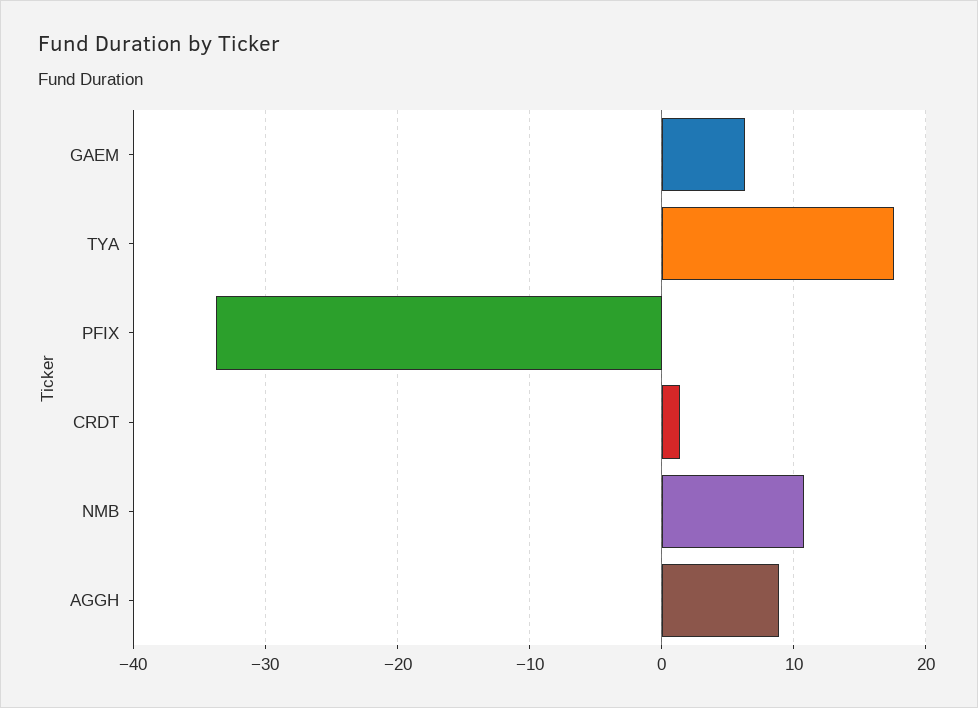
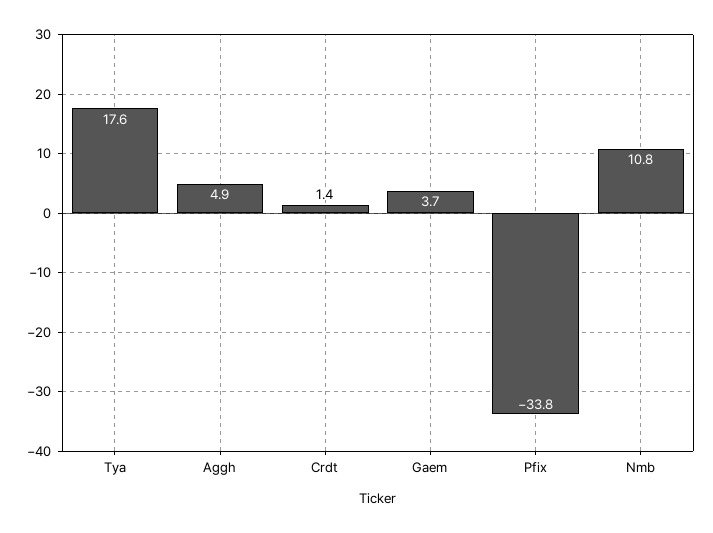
GAEM: 6 -> 3.7
AGGH: 9 -> 4.9

